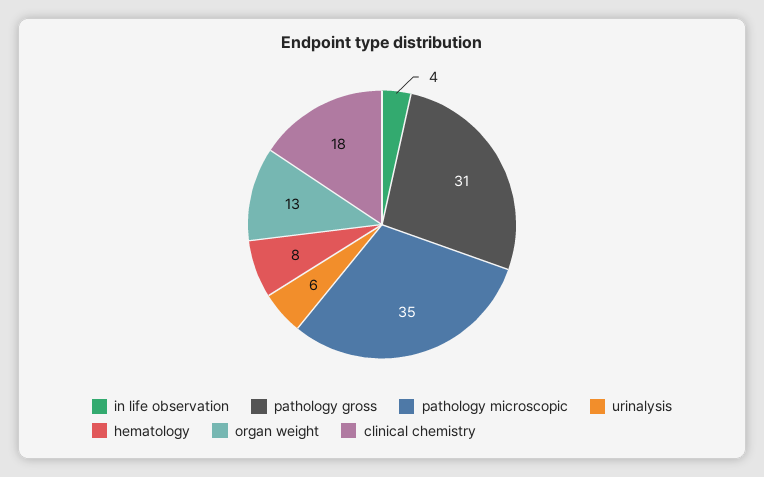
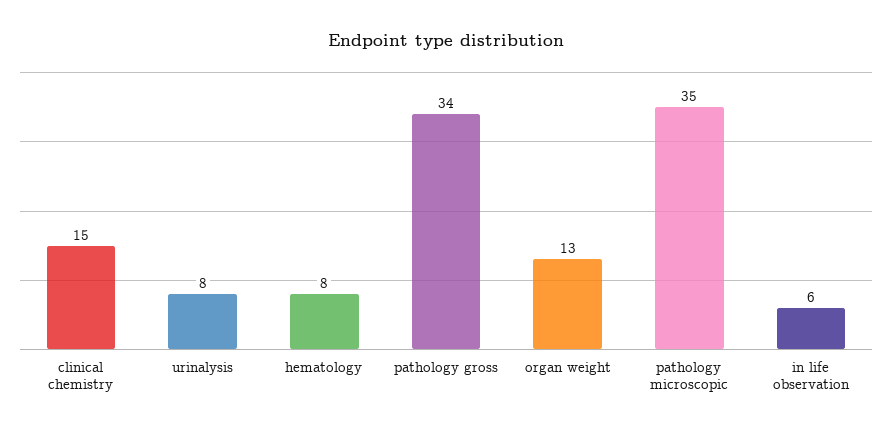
in life observation: 4 -> 6
pathology gross: 31 -> 34
urinalysis: 6 -> 8
clinical chemistry: 18 -> 15

